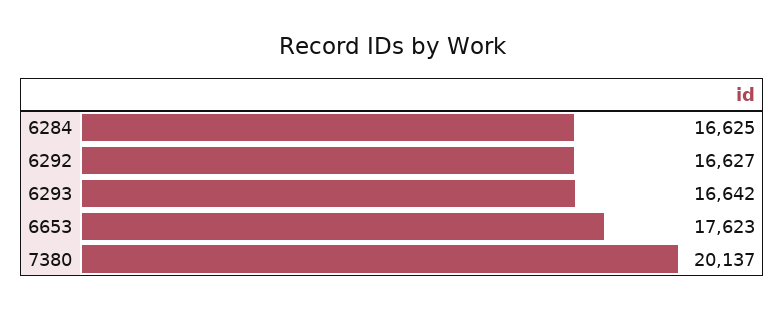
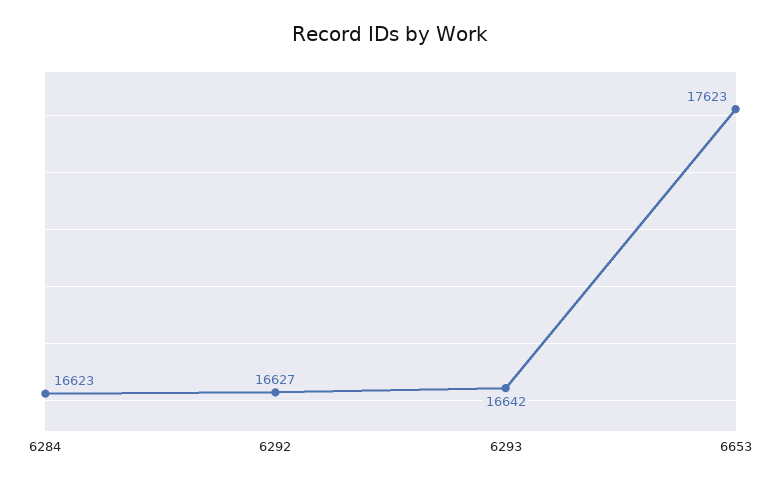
6284: 16625 -> 16623
7380: 20137 -> none

